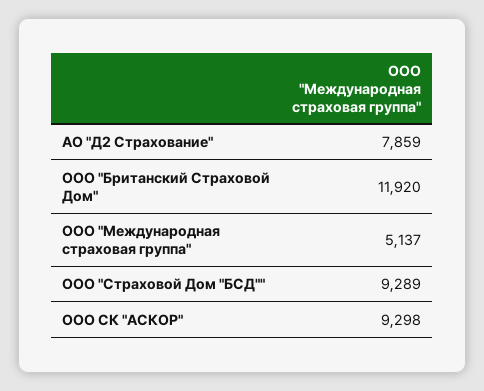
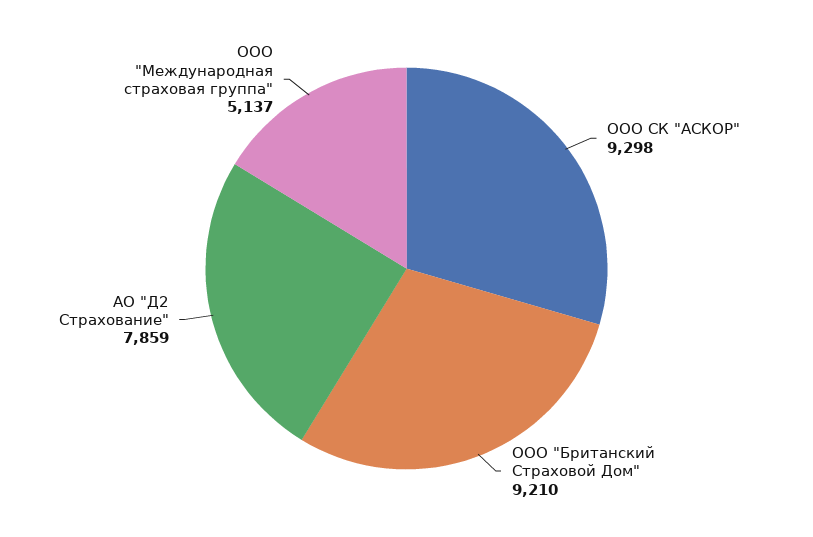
ООО "Британский Страховой Дом": 11920 -> 9210
ООО "Страховой Дом "БСД"": 9289 -> none

